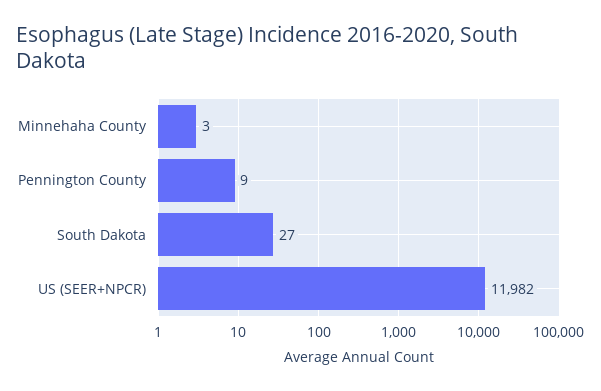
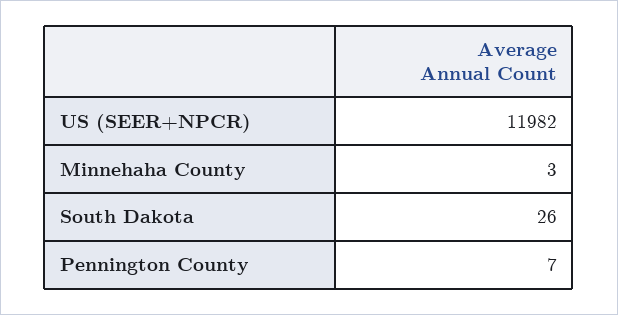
Pennington County: 9 -> 7
South Dakota: 27 -> 26

